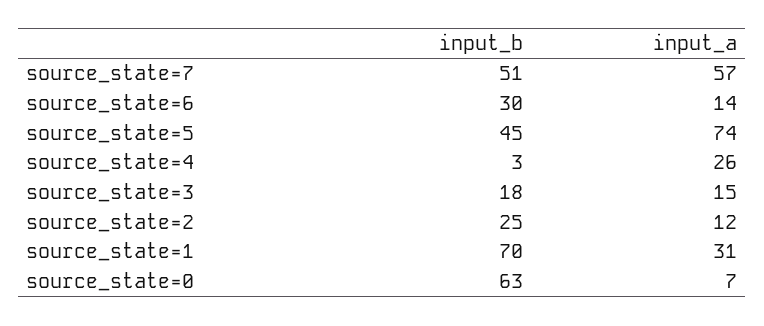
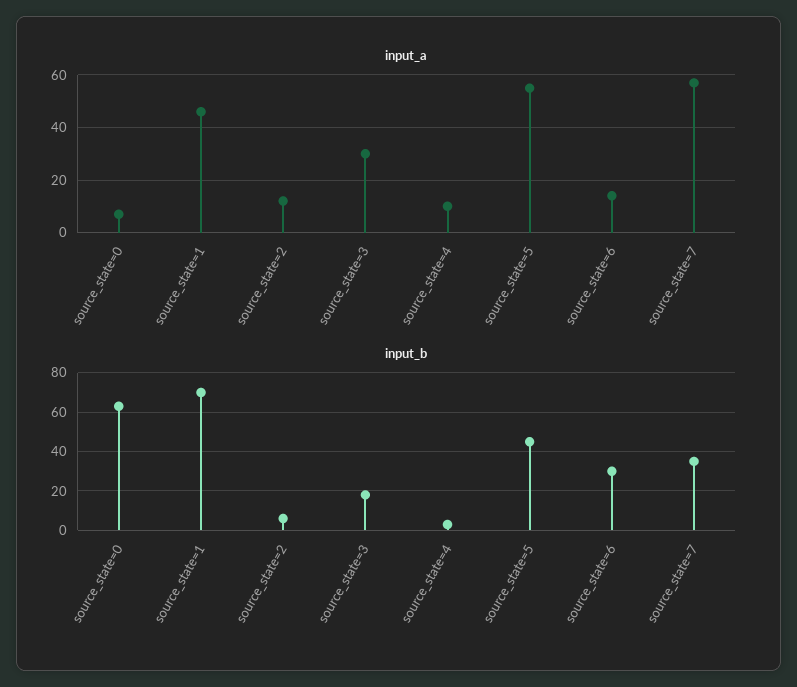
input_b, source_state=7: 51 -> 35
input_a, source_state=5: 74 -> 55
input_a, source_state=4: 26 -> 10
input_a, source_state=3: 15 -> 30
input_b, source_state=2: 25 -> 5
input_a, source_state=1: 31 -> 45

